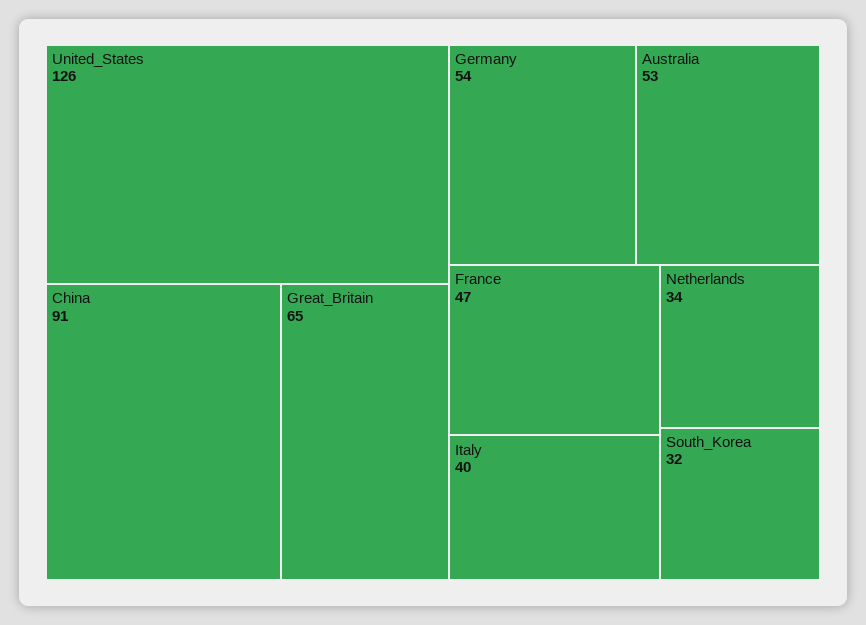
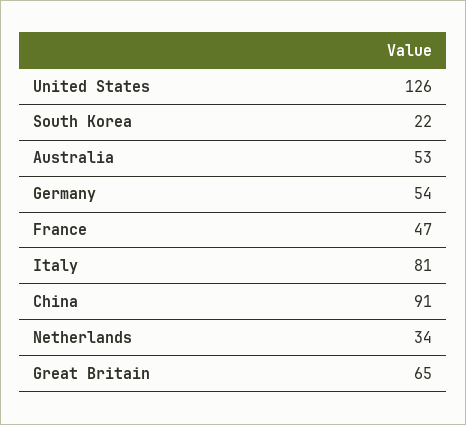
Italy: 40 -> 81
South_Korea: 32 -> 22

